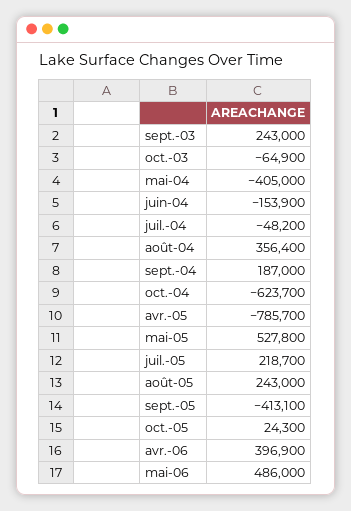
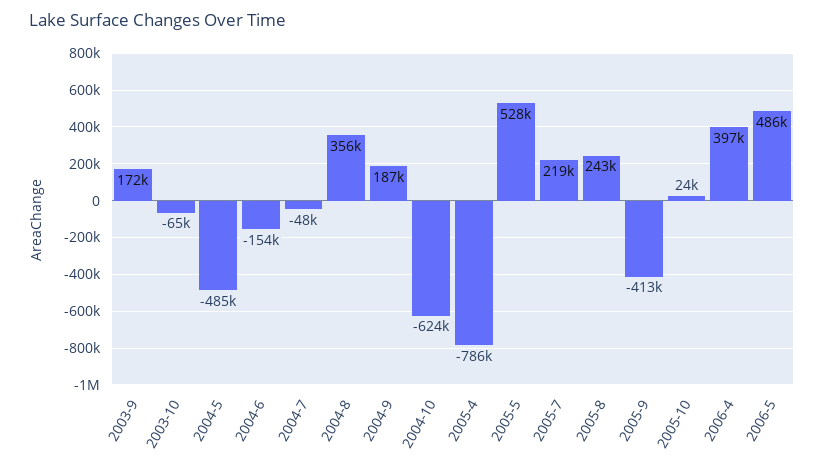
sept.-03: 243000 -> 172000
mai-04: -405000 -> -485000

